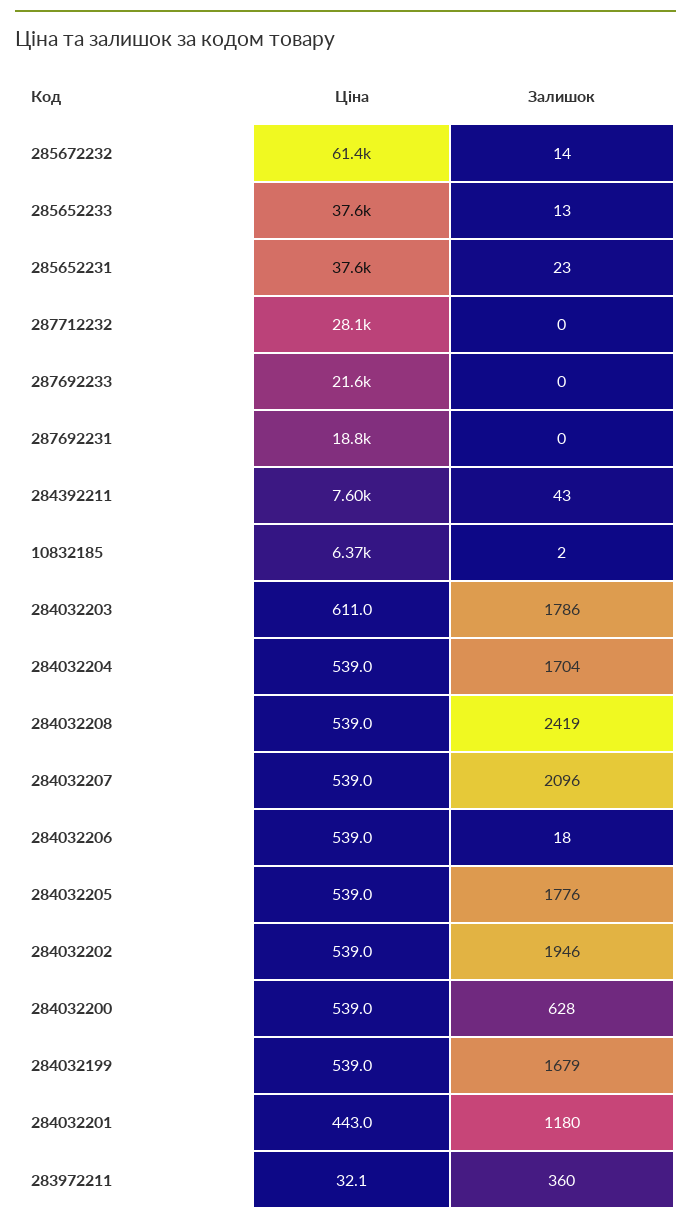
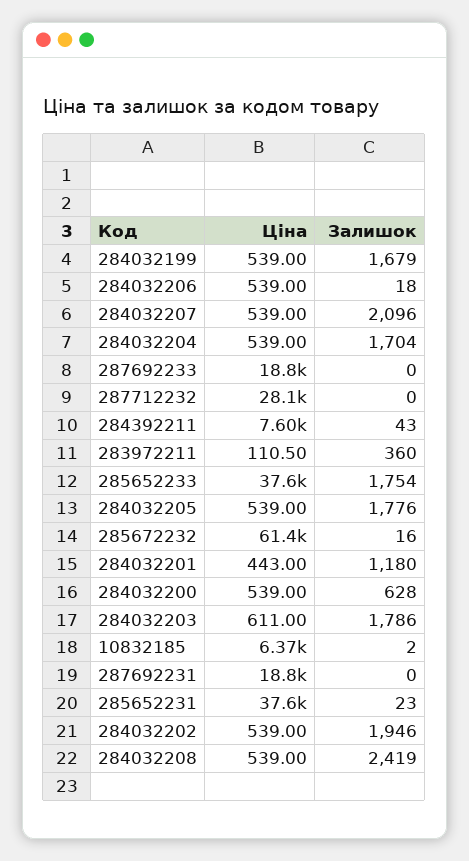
Залишок, 285672232: 14 -> 16
Залишок, 285652233: 13 -> 1754
Ціна, 287692233: 21600 -> 18800
Ціна, 283972211: 32.1 -> 110.5

